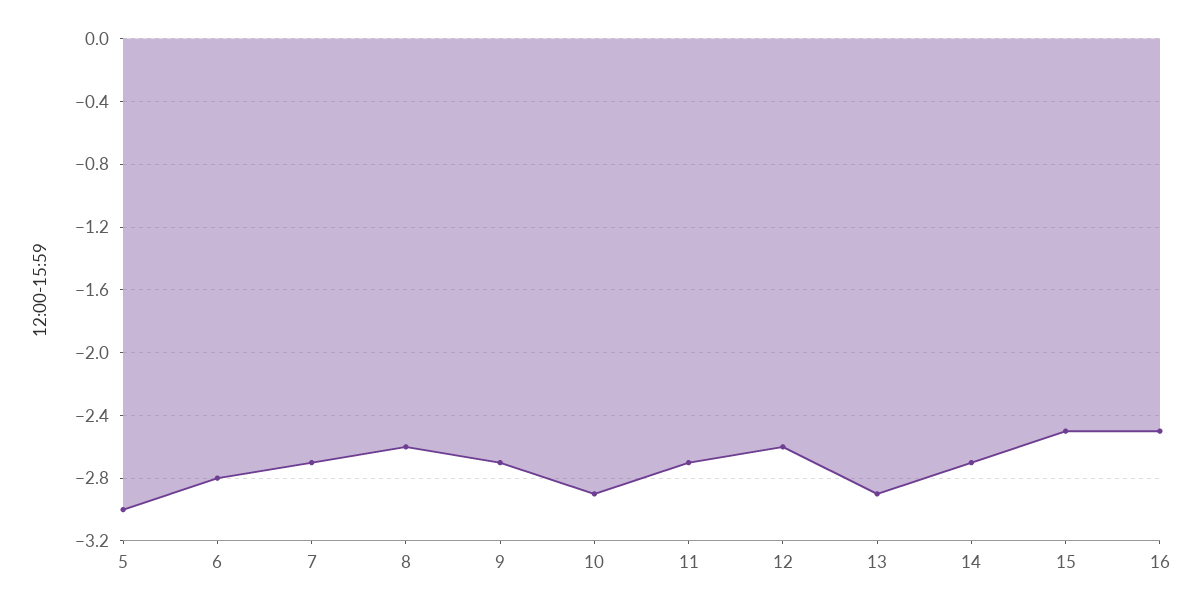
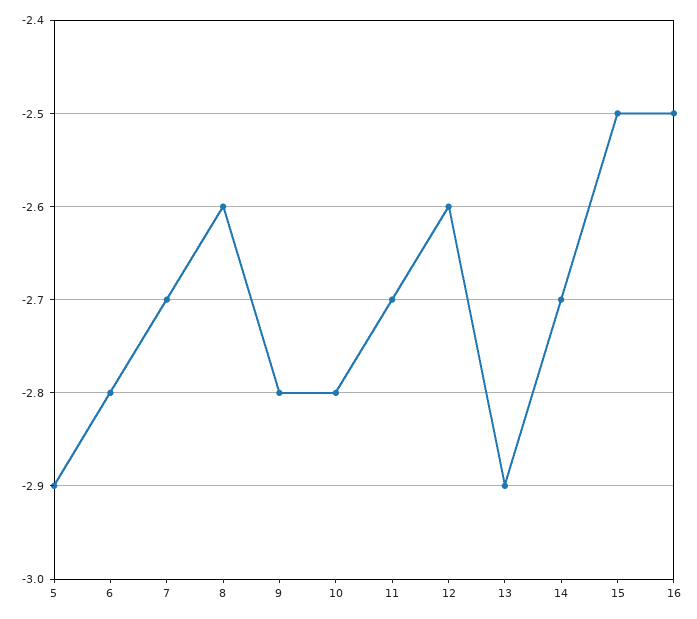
5: -3 -> -2.9
9: -2.7 -> -2.8
10: -2.9 -> -2.8

